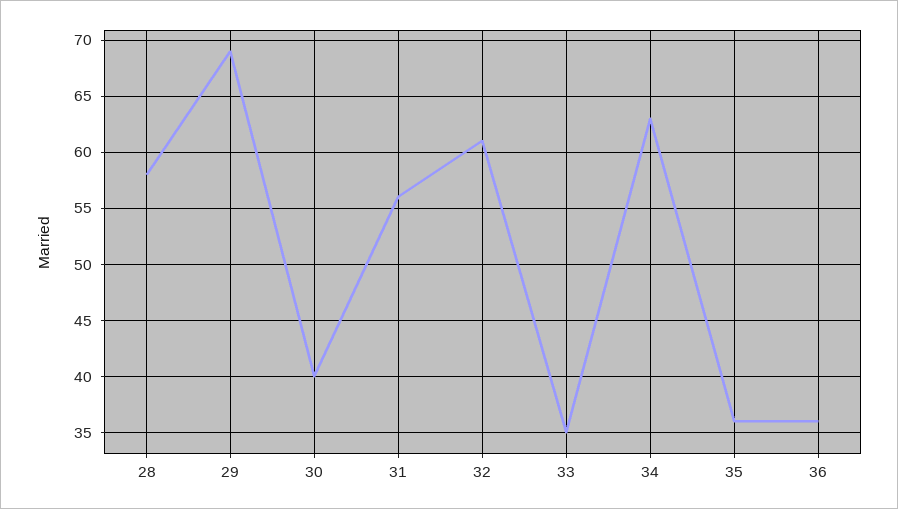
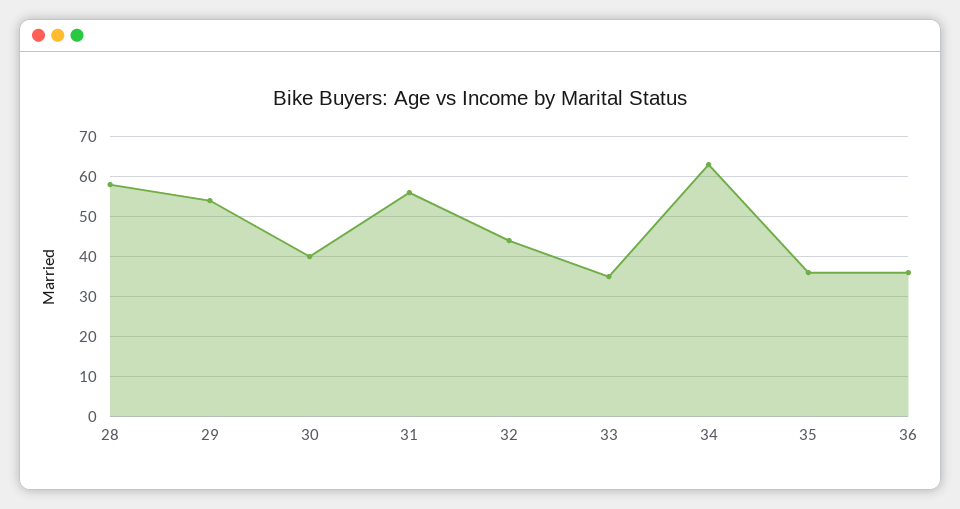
29: 69 -> 55
32: 61 -> 45

